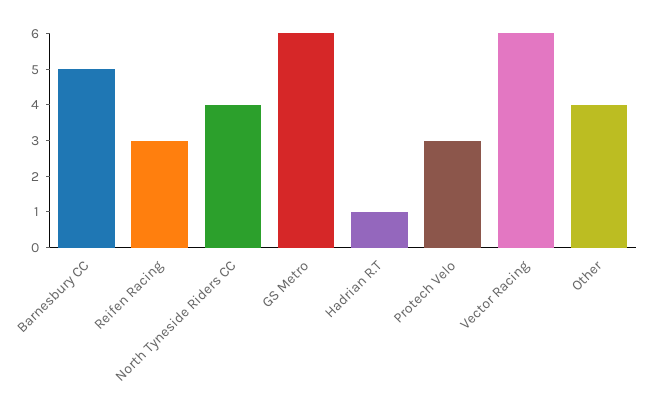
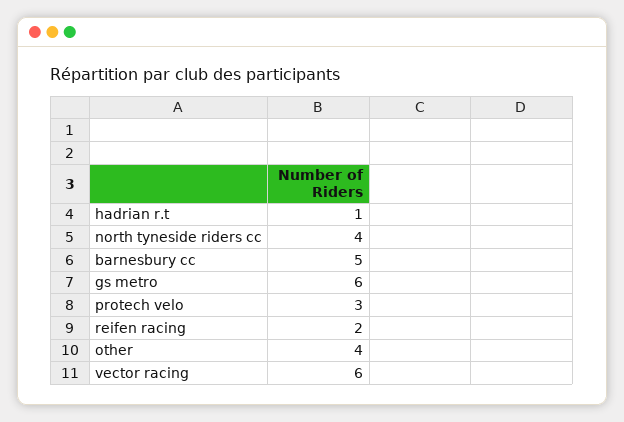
Reifen Racing: 3 -> 2

